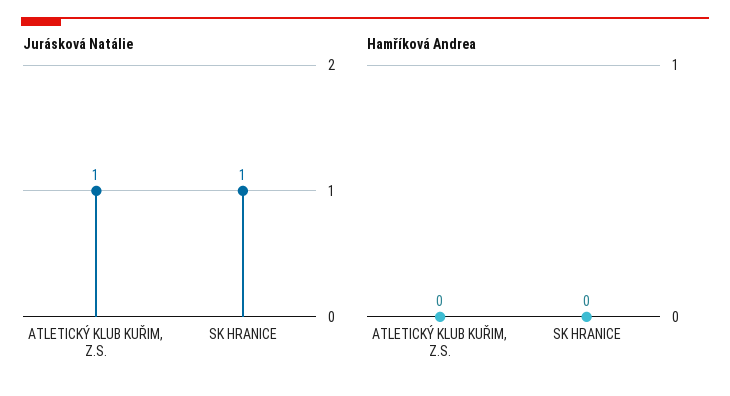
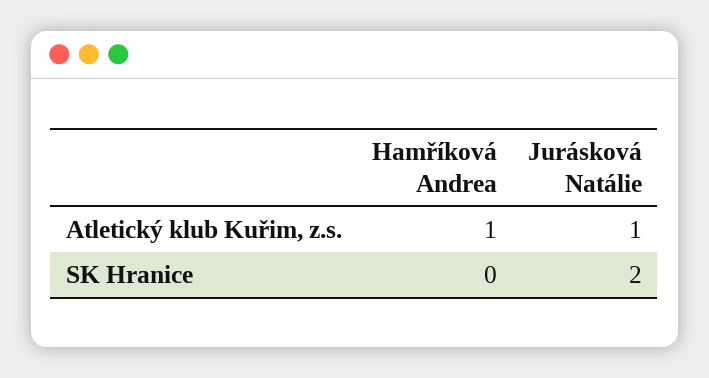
Jurásková Natálie, SK HRANICE: 1 -> 2
Hamříková Andrea, ATLETICKÝ KLUB KUŘIM, Z.S.: 0 -> 1

